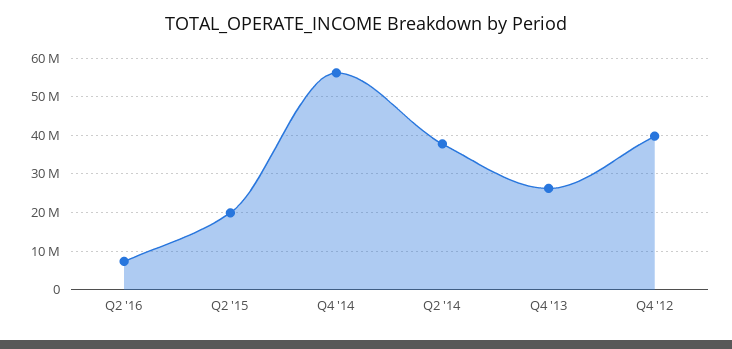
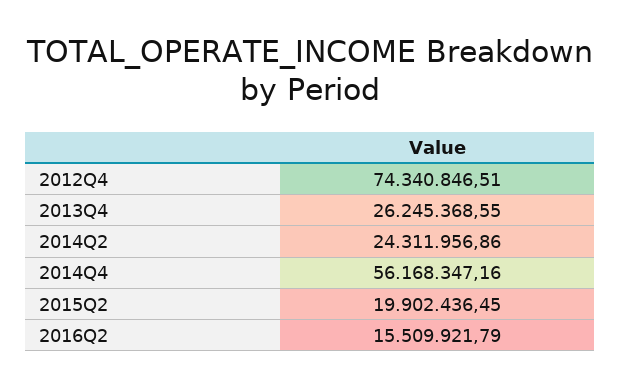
Q2 '16: 8000000 -> 15509921.79
Q2 '14: 38000000 -> 24311956.86
Q4 '12: 40000000 -> 74340846.51

